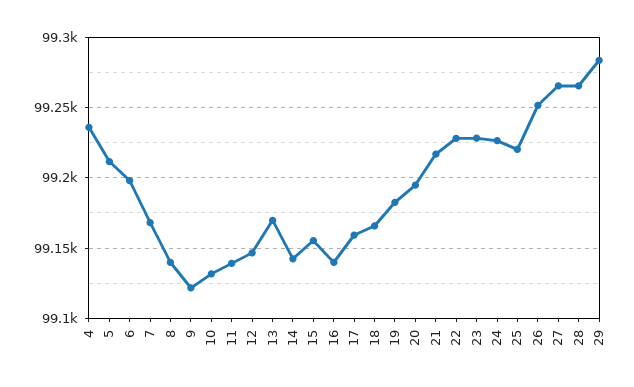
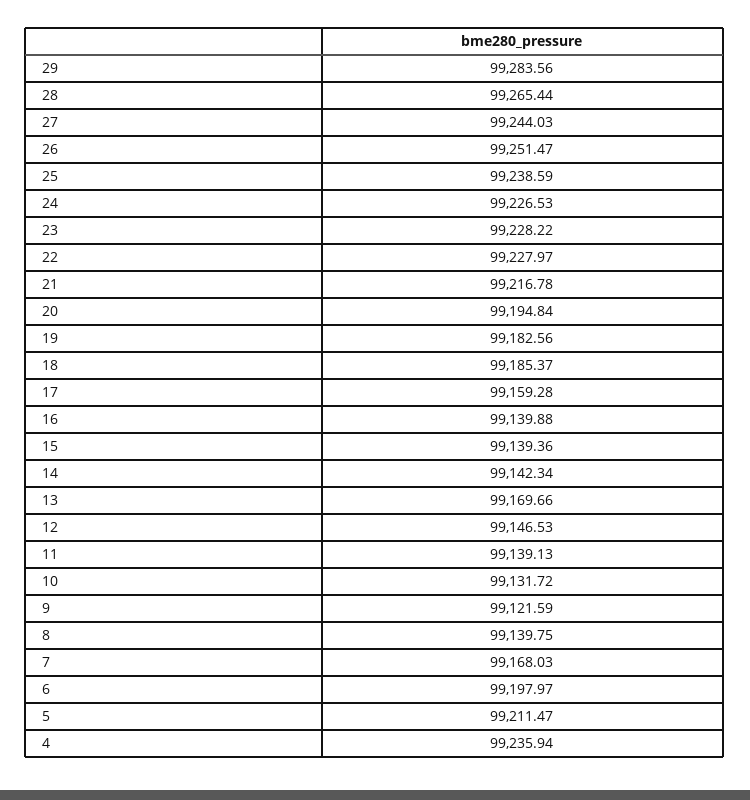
15: 99155 -> 99139.36
18: 99165 -> 99185.37
25: 99220 -> 99238.59
27: 99265 -> 99244.03

